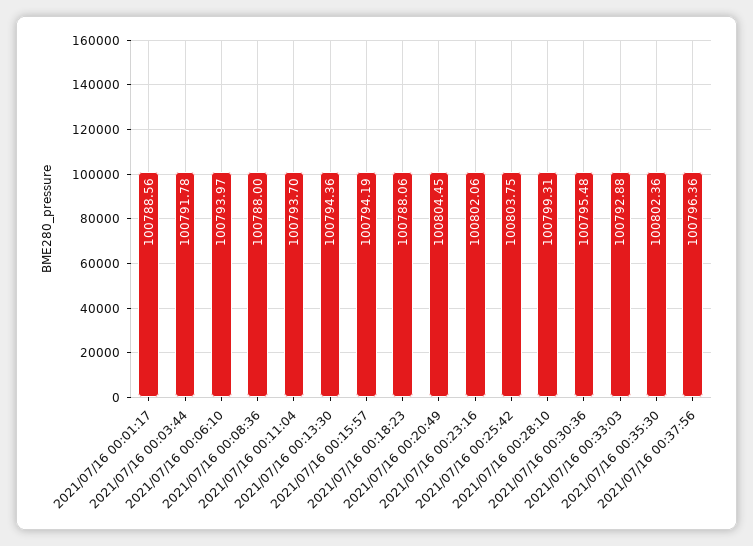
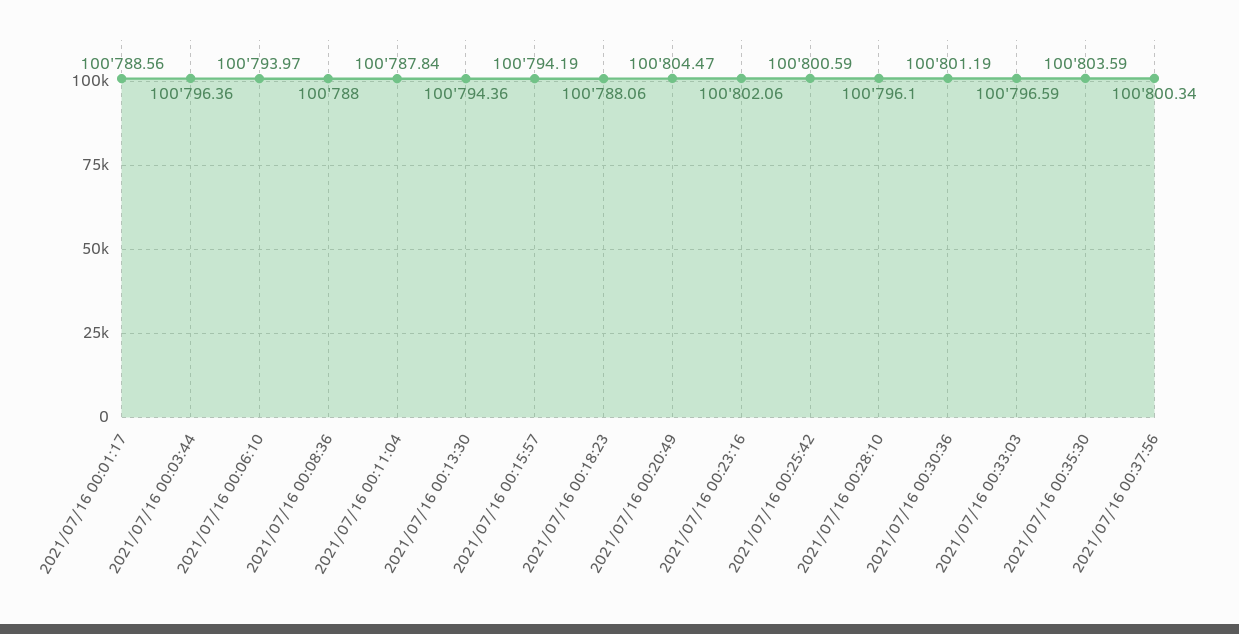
2021/07/16 00:03:44: 100791.78 -> 100796.36
2021/07/16 00:11:04: 100793.7 -> 100787.84
2021/07/16 00:20:49: 100804.45 -> 100804.47
2021/07/16 00:25:42: 100803.75 -> 100800.59
2021/07/16 00:28:10: 100799.31 -> 100796.1
2021/07/16 00:30:36: 100795.48 -> 100801.19
2021/07/16 00:33:03: 100792.88 -> 100796.59
2021/07/16 00:35:30: 100802.36 -> 100803.59
2021/07/16 00:37:56: 100796.36 -> 100800.34

